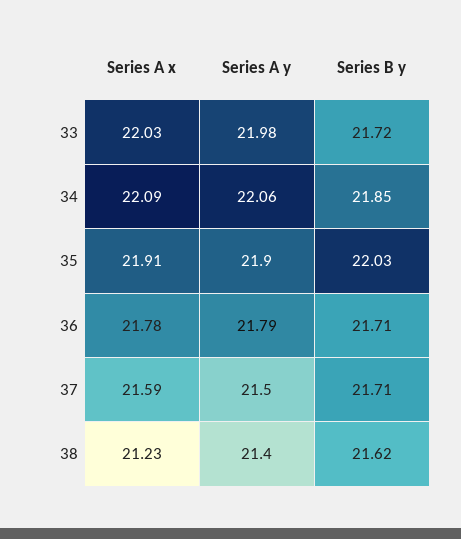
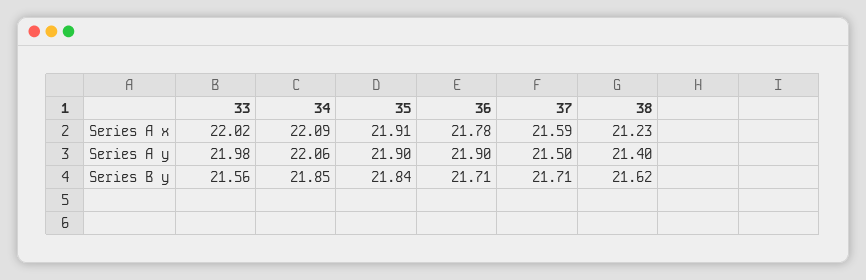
Series A x, 33: 22.03 -> 22.02
Series B y, 33: 21.72 -> 21.56
Series B y, 35: 22.03 -> 21.84
Series A y, 36: 21.79 -> 21.9

